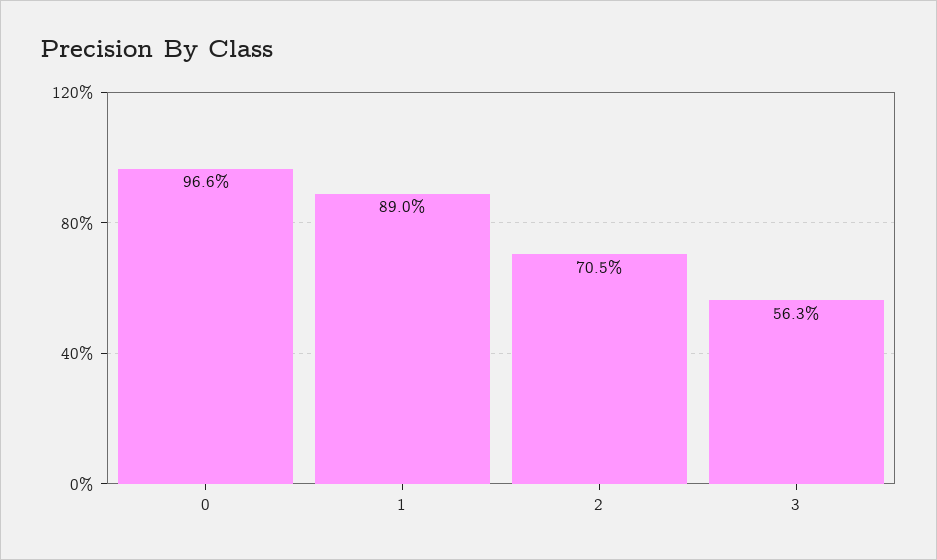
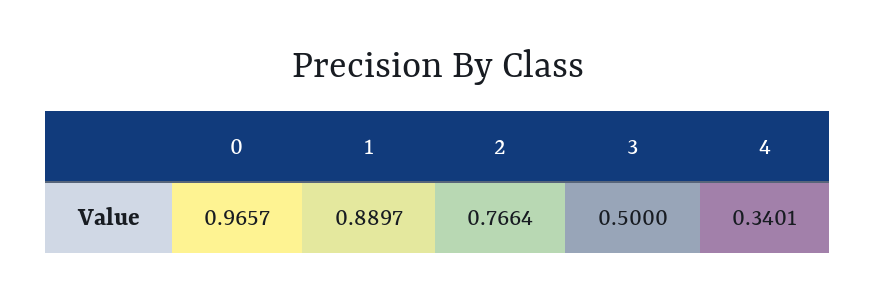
2: 0.705 -> 0.7664
3: 0.563 -> 0.5
4: none -> 0.3401

